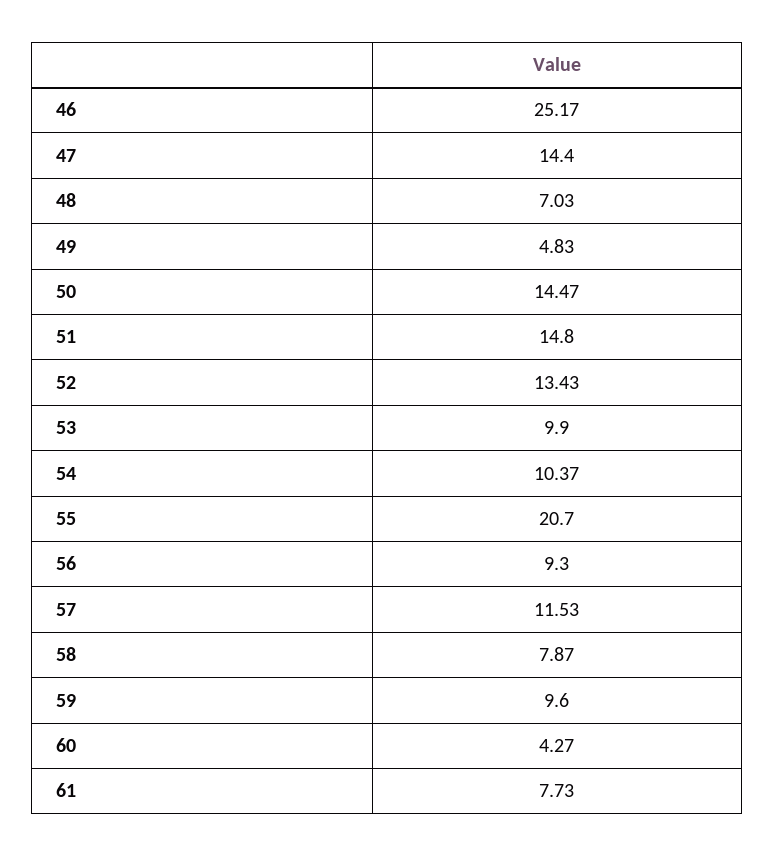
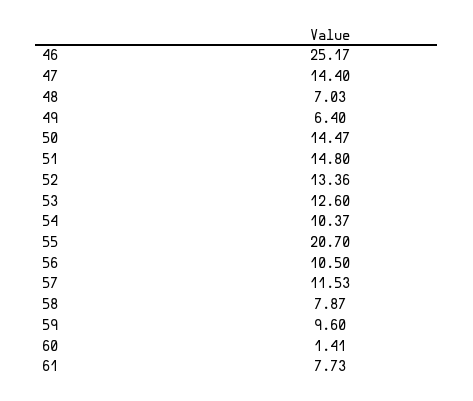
49: 4.83 -> 6.4
52: 13.43 -> 13.36
53: 9.9 -> 12.6
56: 9.3 -> 10.5
60: 4.27 -> 1.41

